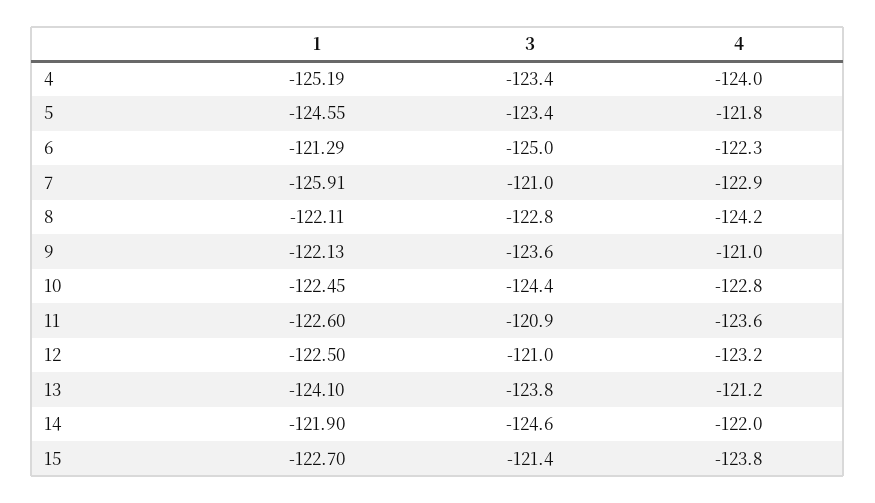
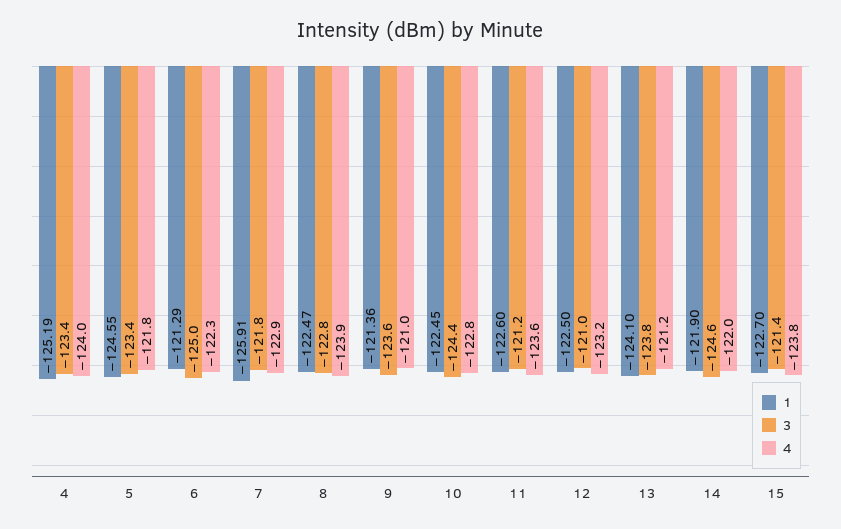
3, 7: -121 -> -121.8
1, 8: -122.11 -> -122.47
4, 8: -124.2 -> -123.9
1, 9: -122.13 -> -121.36
3, 11: -120.9 -> -121.2

